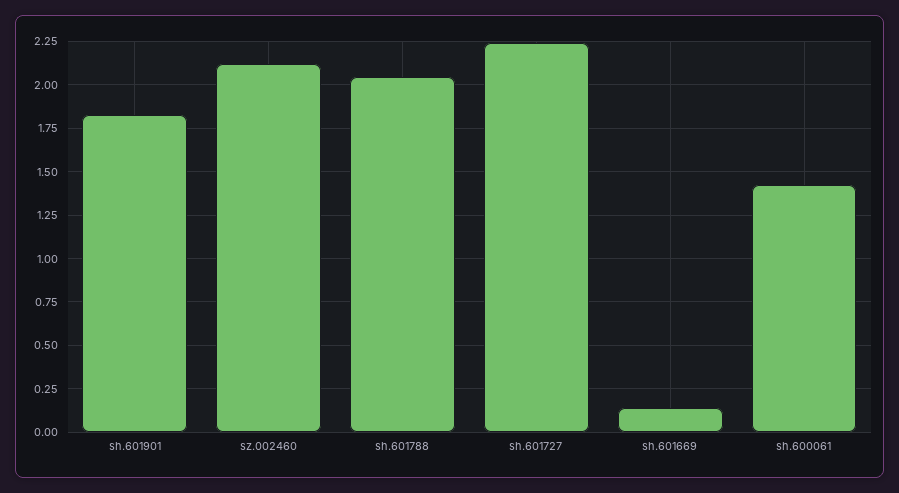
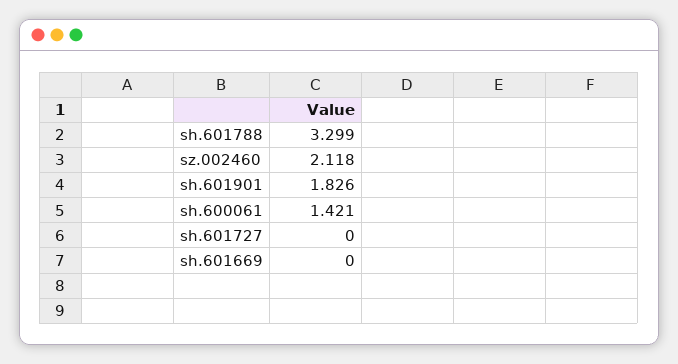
sh.601788: 2.05 -> 3.299
sh.601727: 2.25 -> 0
sh.601669: 0.15 -> 0

